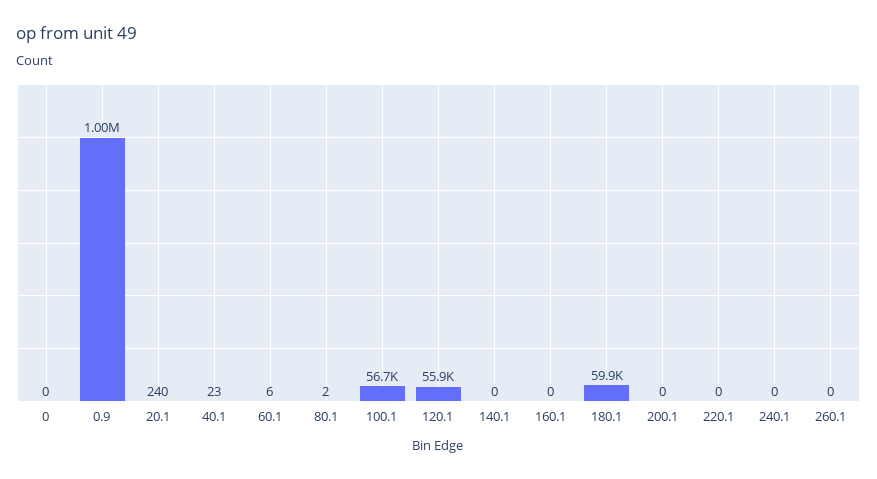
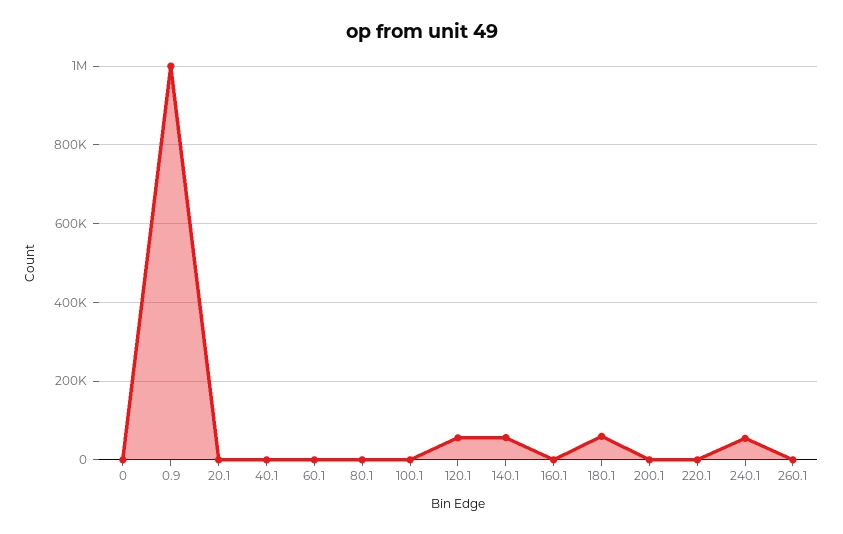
100.1: 56700 -> 0
140.1: 0 -> 60000
240.1: 0 -> 60000

